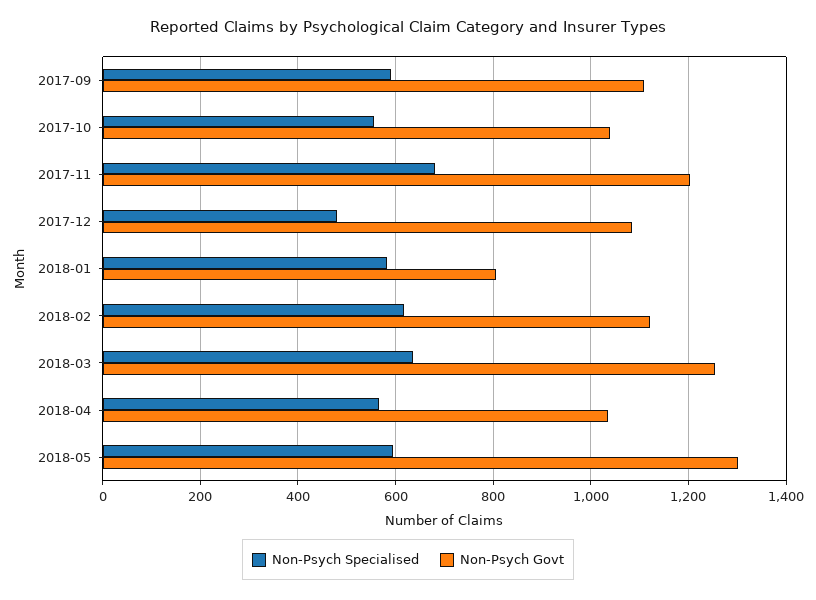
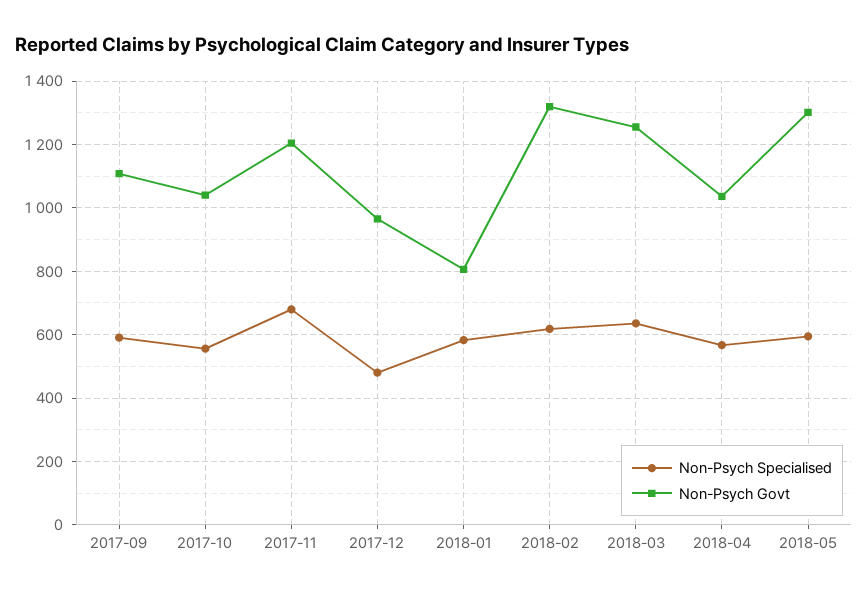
Non-Psych Govt, 2017-12: 1080 -> 960
Non-Psych Govt, 2018-02: 1120 -> 1320

